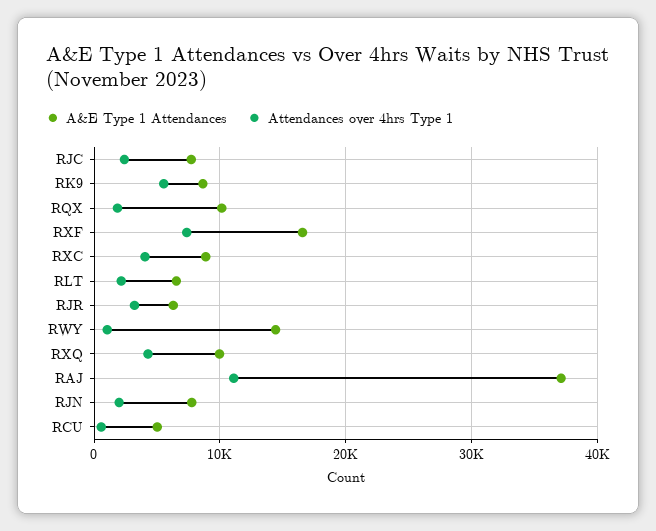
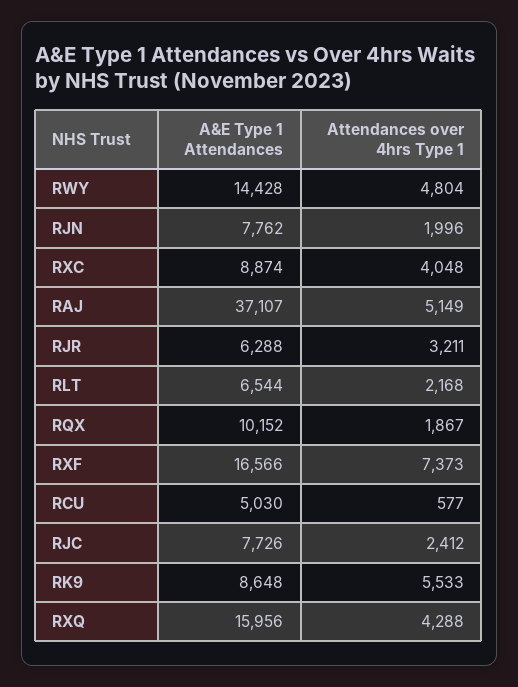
Attendances over 4hrs Type 1, RWY: 1000 -> 4804
A&E Type 1 Attendances, RXQ: 10000 -> 15956
Attendances over 4hrs Type 1, RAJ: 11000 -> 5149

